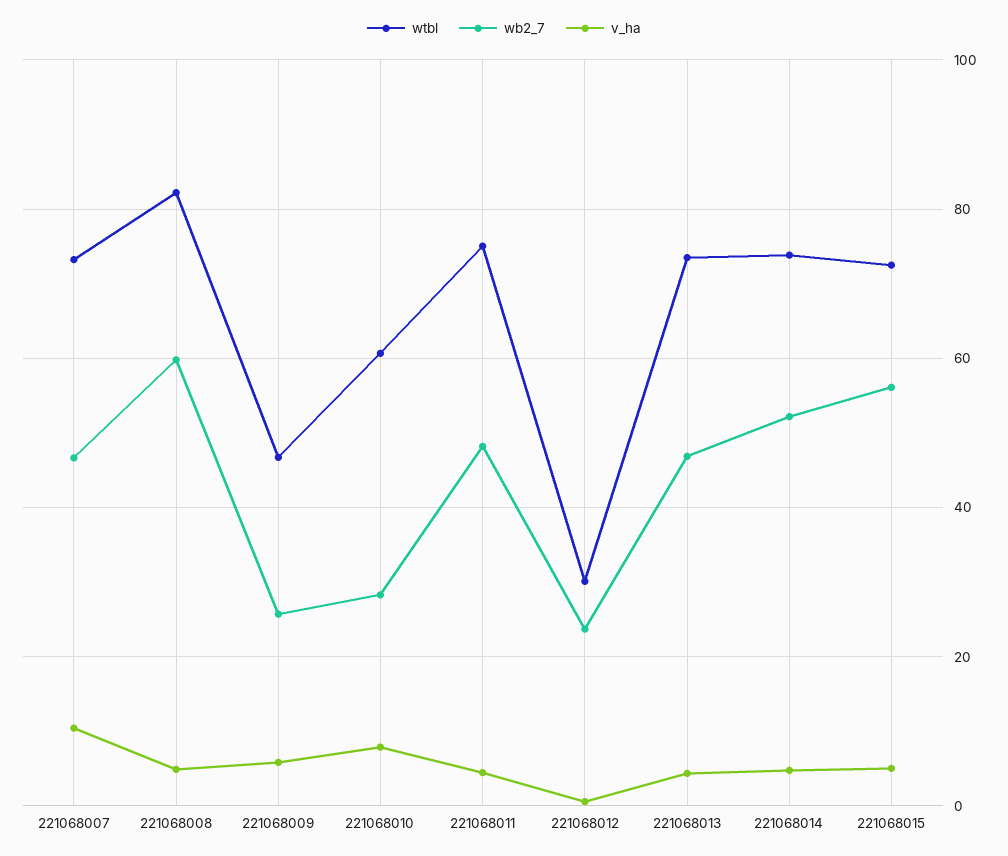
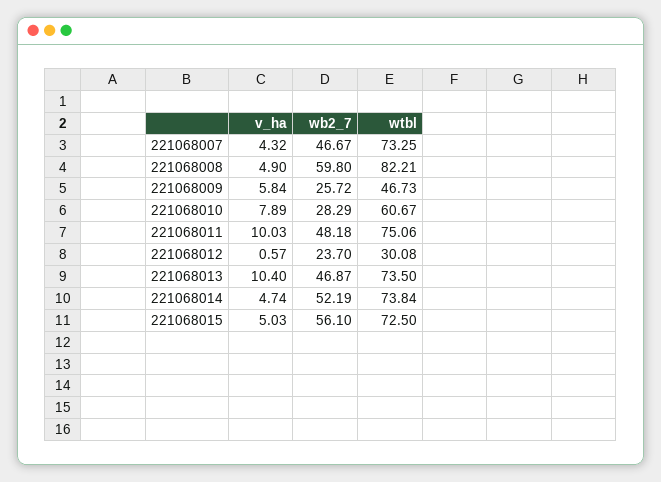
v_ha, 221068007: 10 -> 4.32
v_ha, 221068011: 4 -> 10.03
v_ha, 221068013: 4 -> 10.4

